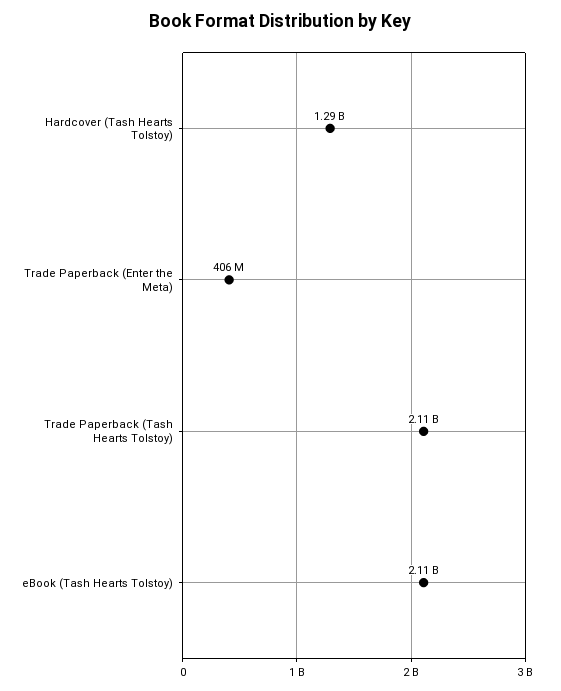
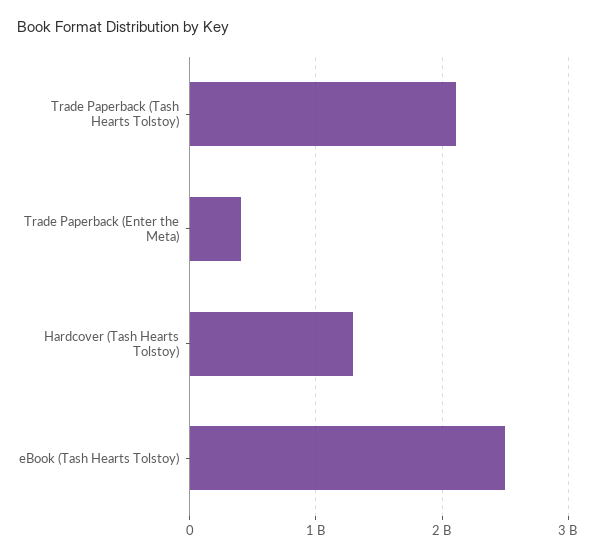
eBook (Tash Hearts Tolstoy): 2110000000 -> 2500000000

